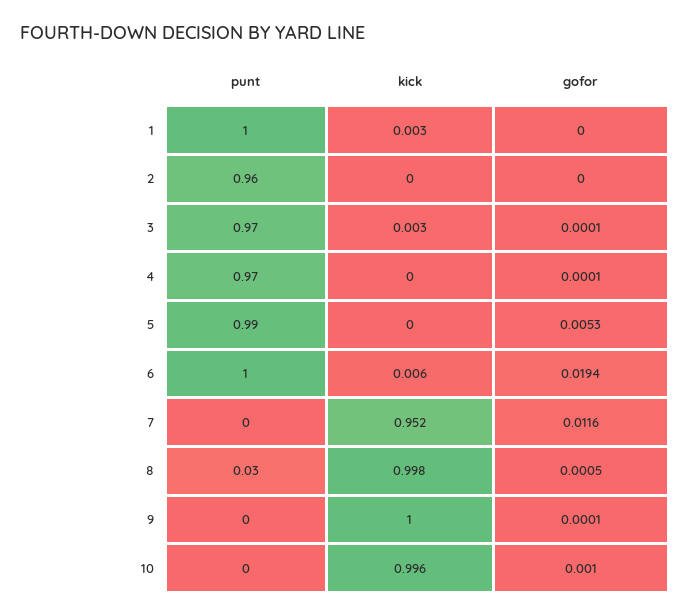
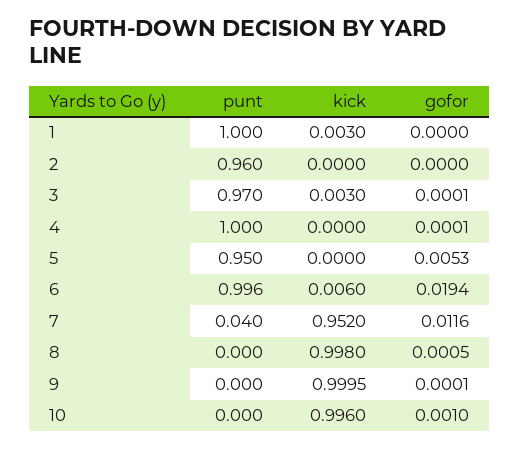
punt, 4: 0.97 -> 1
punt, 5: 0.99 -> 0.95
punt, 7: 0 -> 0.04
punt, 8: 0.03 -> 0

